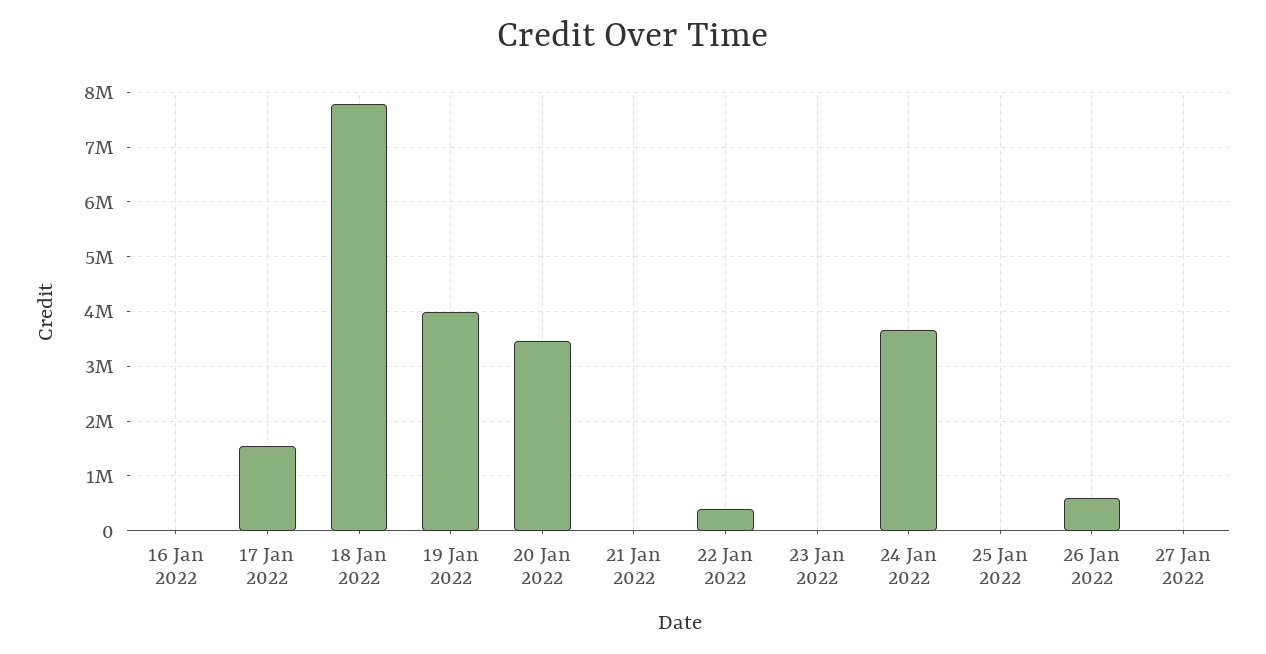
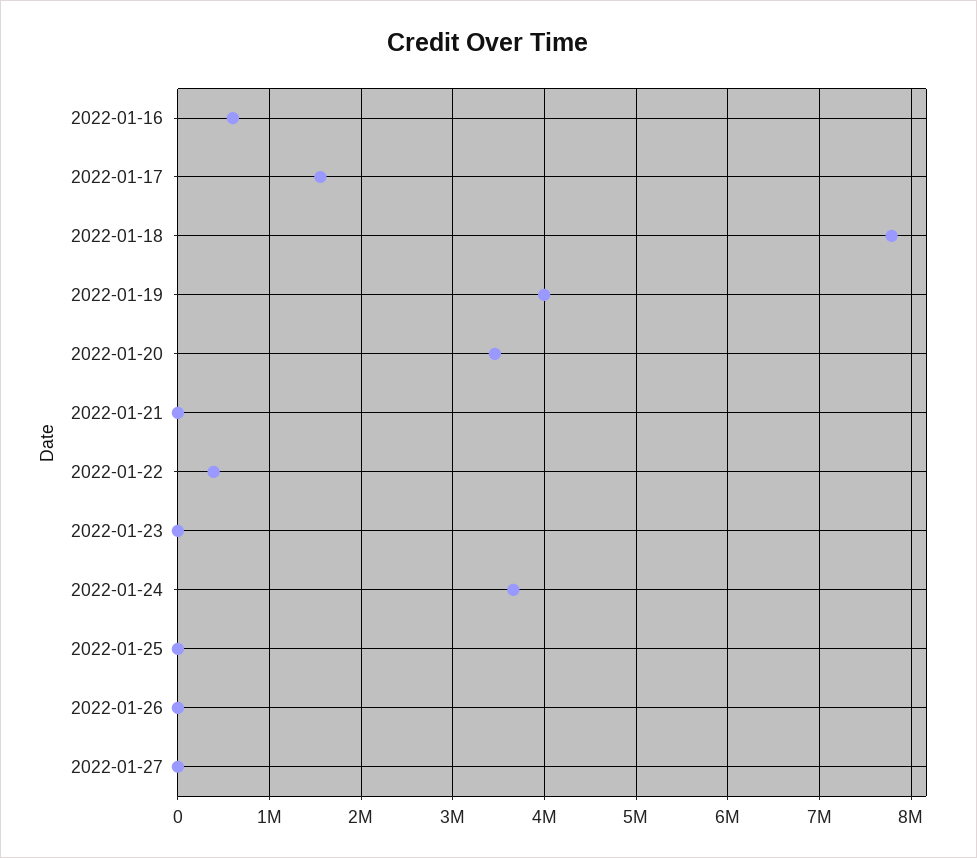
16 Jan 2022: 0 -> 600000
26 Jan 2022: 600000 -> 0

